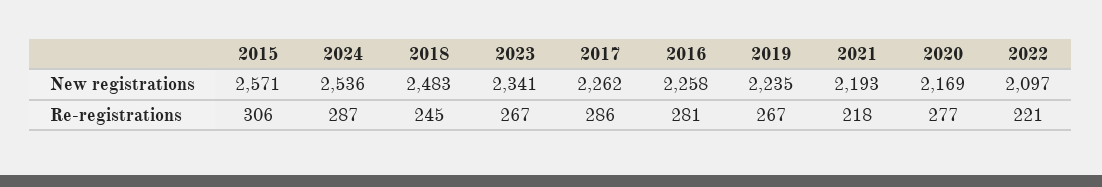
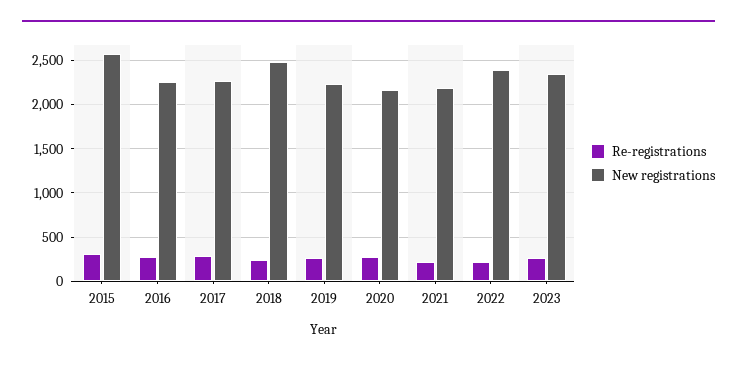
New registrations, 2024: 2536 -> none
New registrations, 2022: 2097 -> 2400
Re-registrations, 2024: 287 -> none

